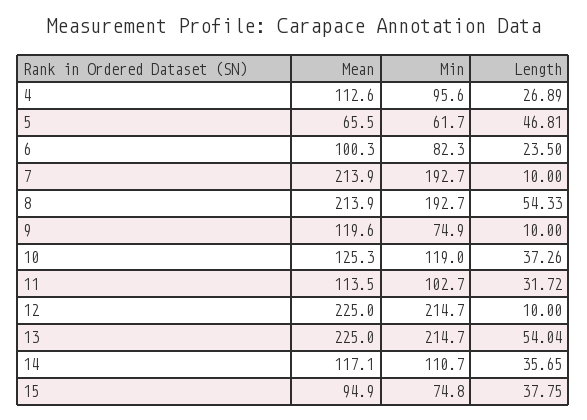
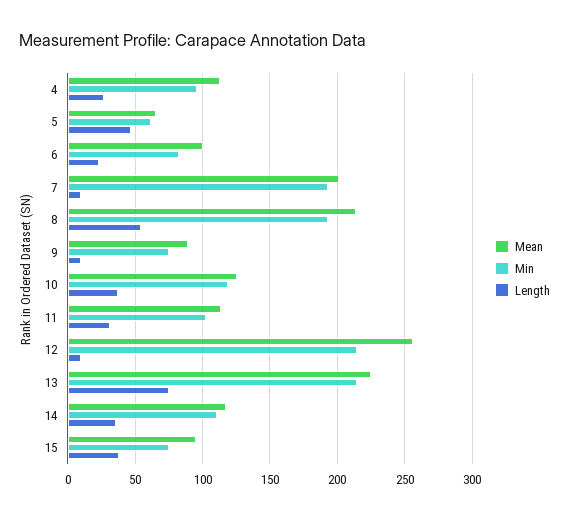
Mean, 7: 213.9 -> 200
Mean, 9: 119.6 -> 90
Mean, 12: 225 -> 255
Length, 13: 54.04 -> 75

